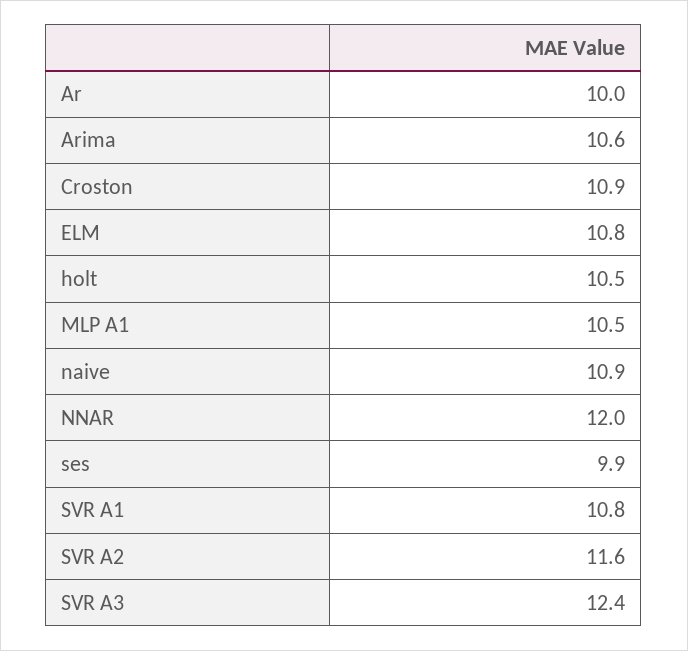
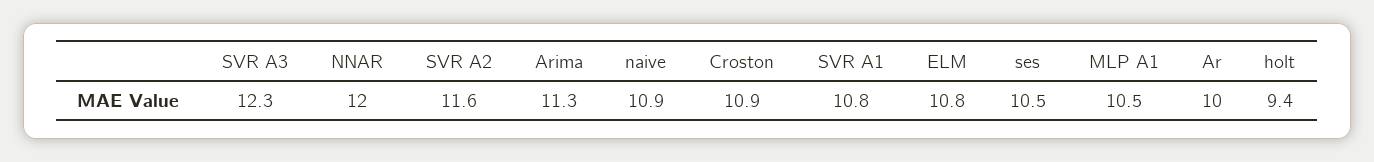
Arima: 10.6 -> 11.3
holt: 10.5 -> 9.4
ses: 9.9 -> 10.5
SVR A3: 12.4 -> 12.3

